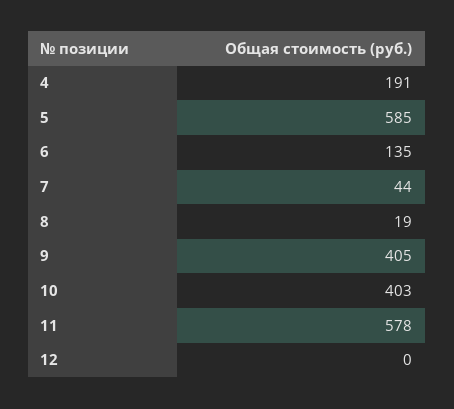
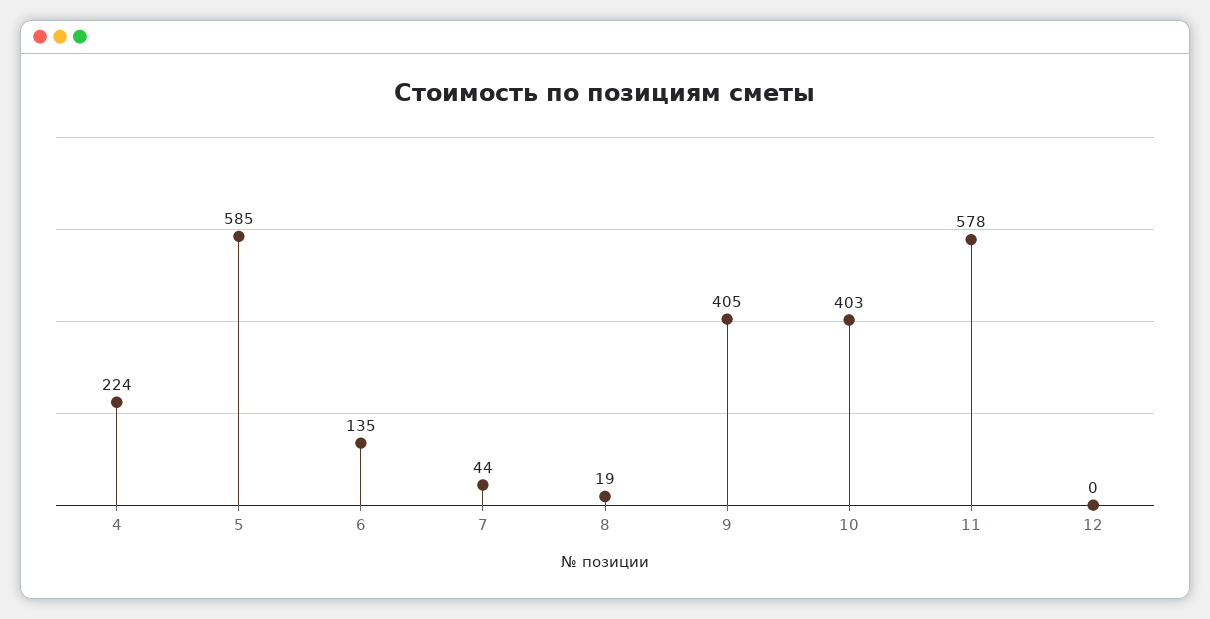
4: 191 -> 224

